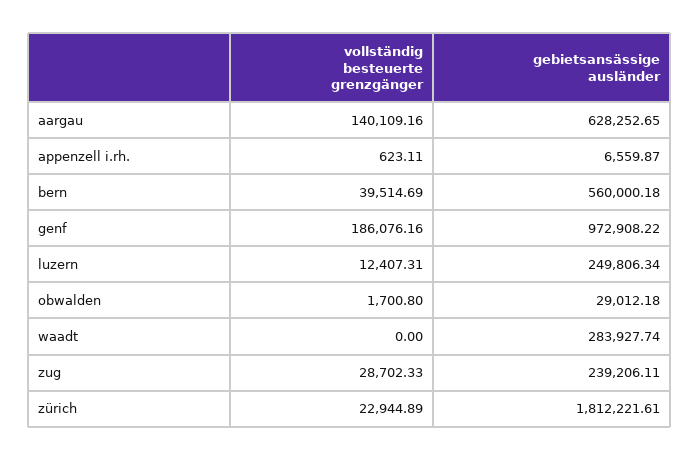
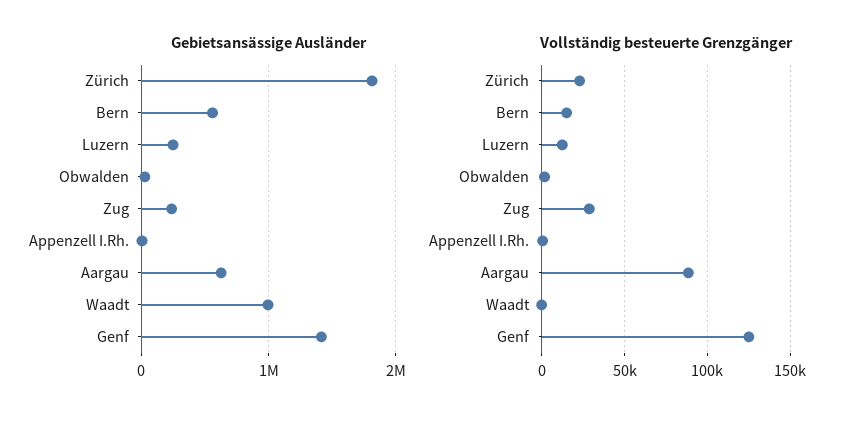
vollständig besteuerte grenzgänger, aargau: 140109.16 -> 90000
vollständig besteuerte grenzgänger, bern: 39514.69 -> 15000
vollständig besteuerte grenzgänger, genf: 186076.16 -> 125000
gebietsansässige ausländer, genf: 972908.22 -> 1400000
gebietsansässige ausländer, waadt: 283927.74 -> 1000000

